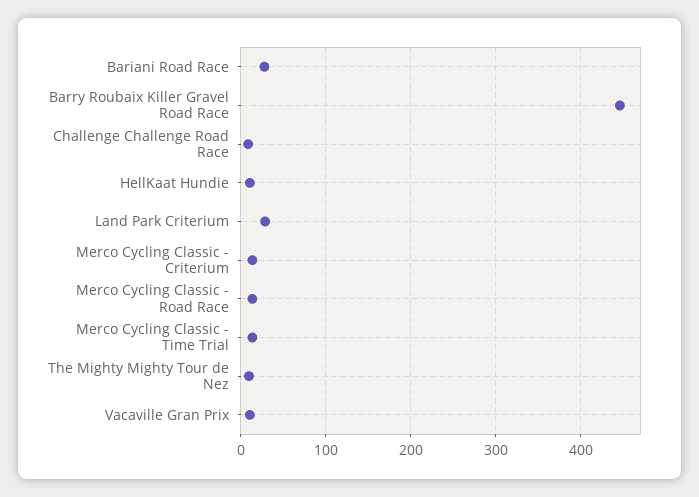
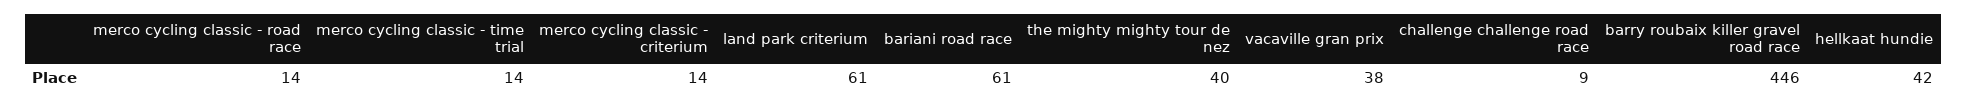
Bariani Road Race: 30 -> 61
HellKaat Hundie: 10 -> 42
Land Park Criterium: 30 -> 61
The Mighty Mighty Tour de Nez: 10 -> 40
Vacaville Gran Prix: 10 -> 38

